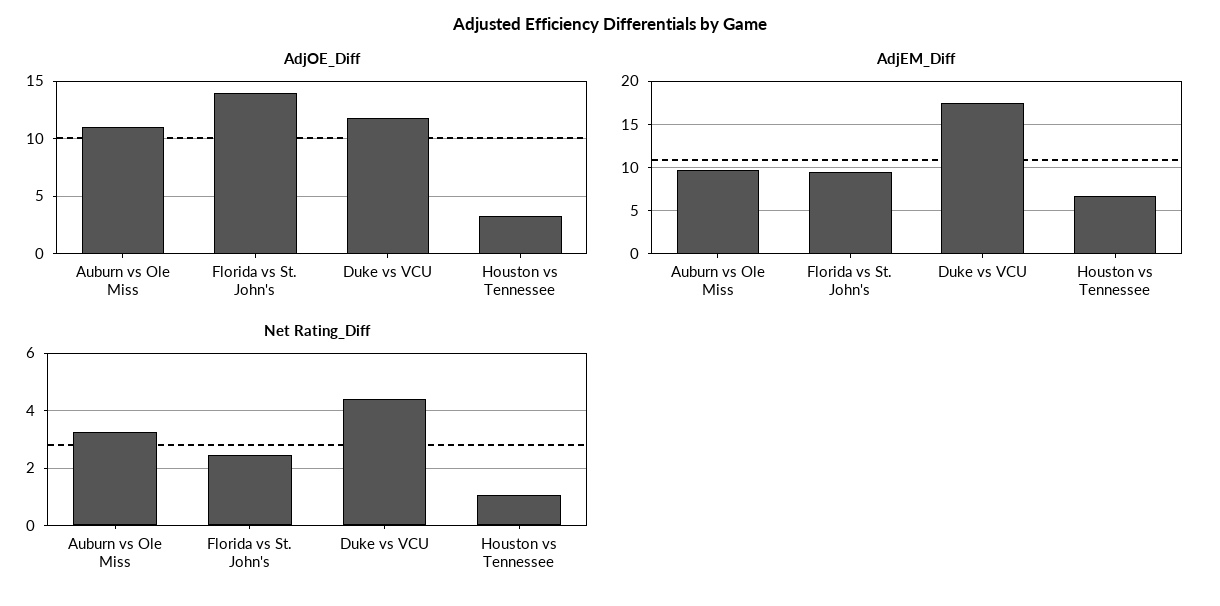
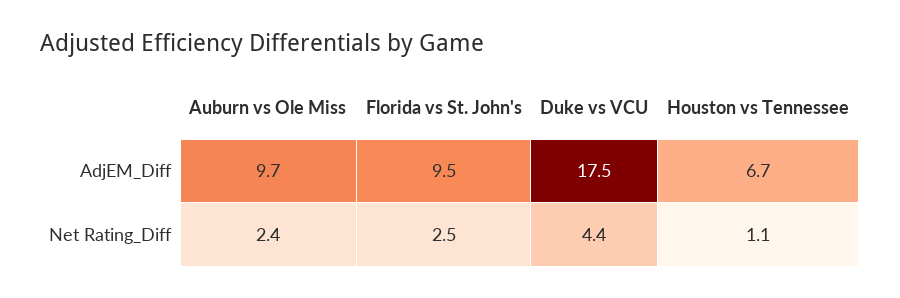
AdjOE_Diff, Auburn vs Ole Miss: 11 -> none
AdjOE_Diff, Florida vs St. John's: 14 -> none
AdjOE_Diff, Duke vs VCU: 12 -> none
AdjOE_Diff, Houston vs Tennessee: 3 -> none
Net Rating_Diff, Auburn vs Ole Miss: 3.25 -> 2.4

